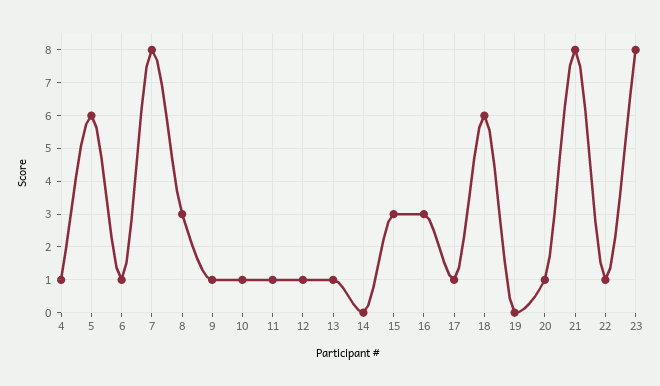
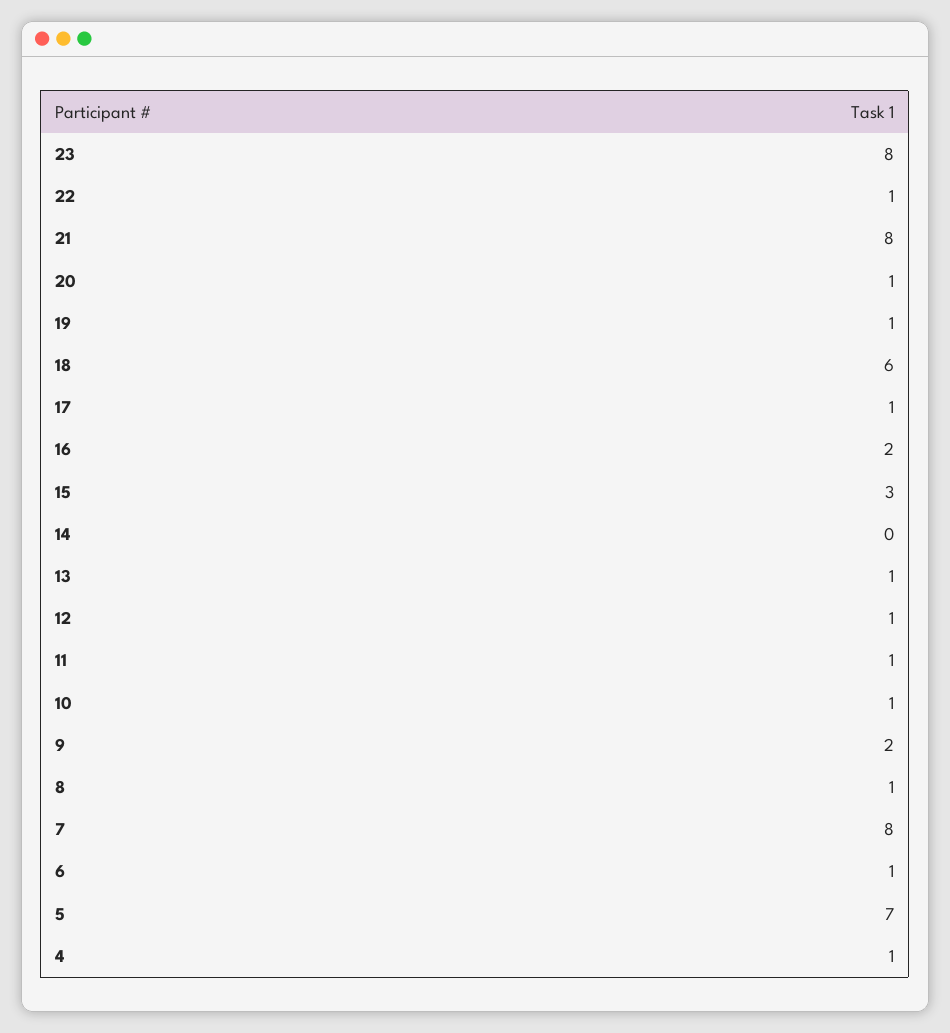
5: 6 -> 7
8: 3 -> 1
9: 1 -> 2
16: 3 -> 2
19: 0 -> 1

